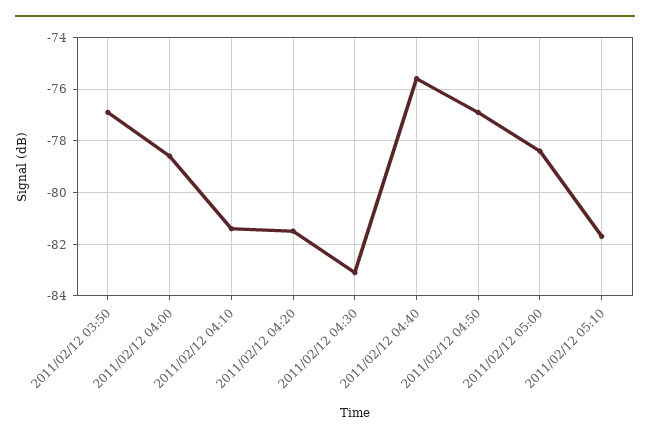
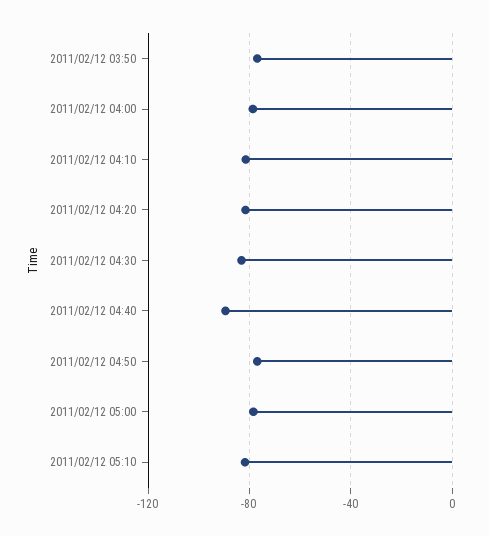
2011/02/12 04:40: -75.5 -> -90

